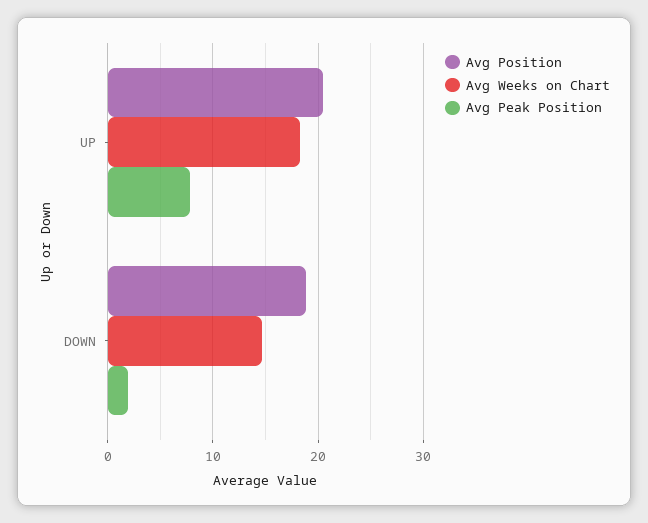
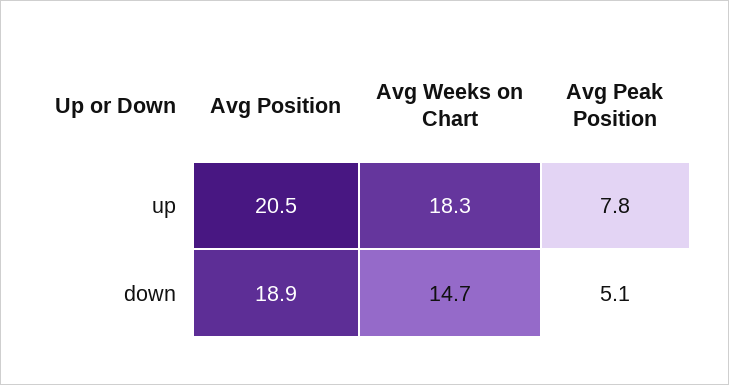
Avg Peak Position, DOWN: 2 -> 5.1

